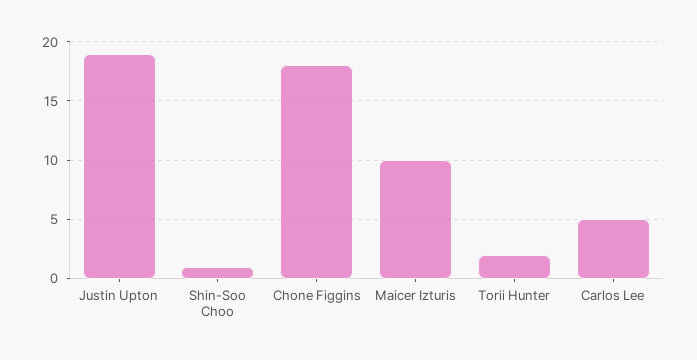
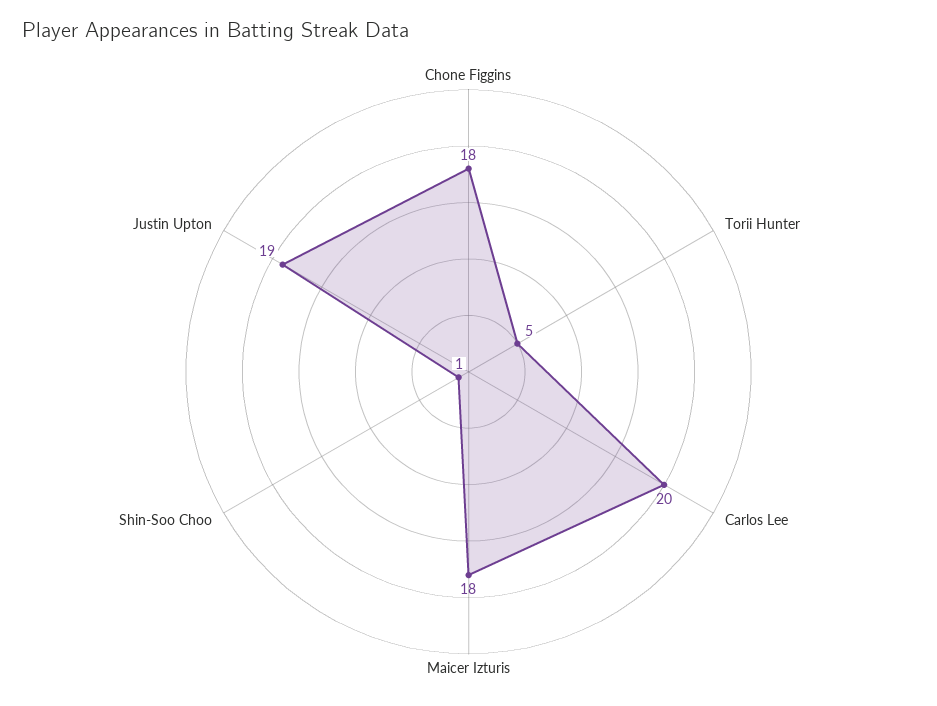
Maicer Izturis: 10 -> 18
Torii Hunter: 2 -> 5
Carlos Lee: 5 -> 20

